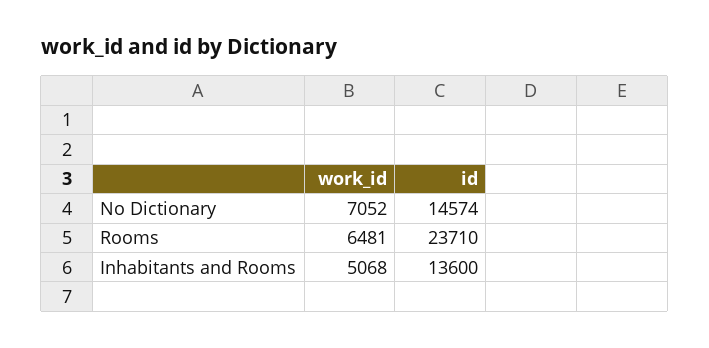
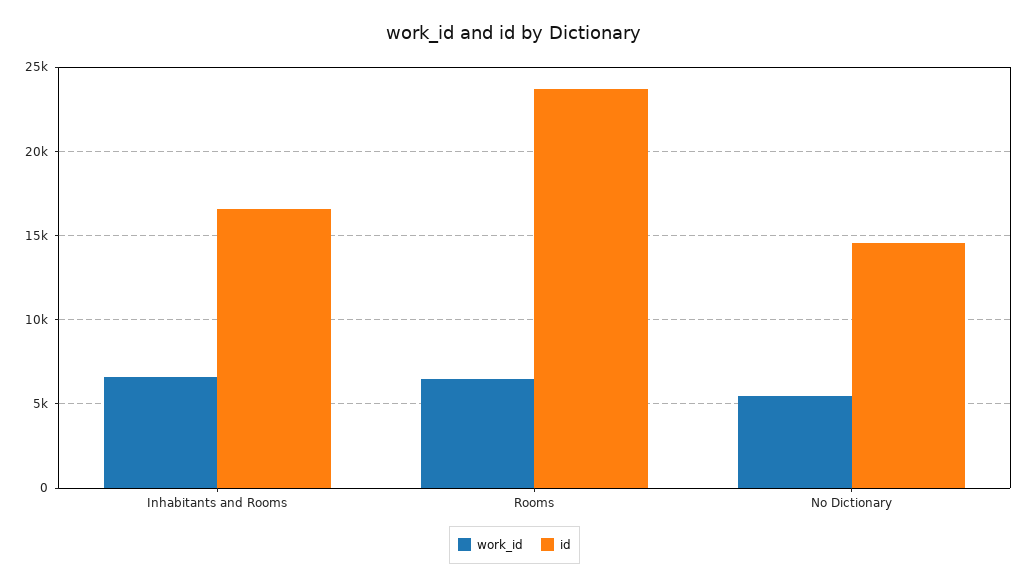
work_id, No Dictionary: 7052 -> 5500
work_id, Inhabitants and Rooms: 5068 -> 6500
id, Inhabitants and Rooms: 13600 -> 16500

